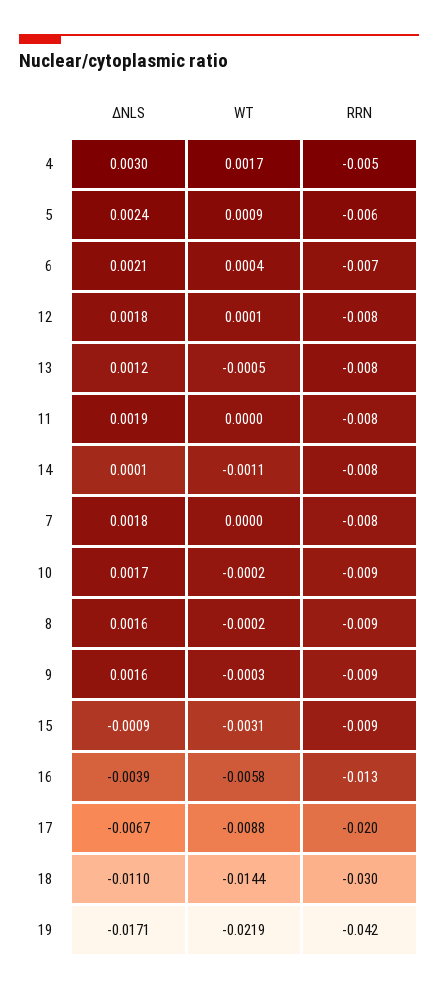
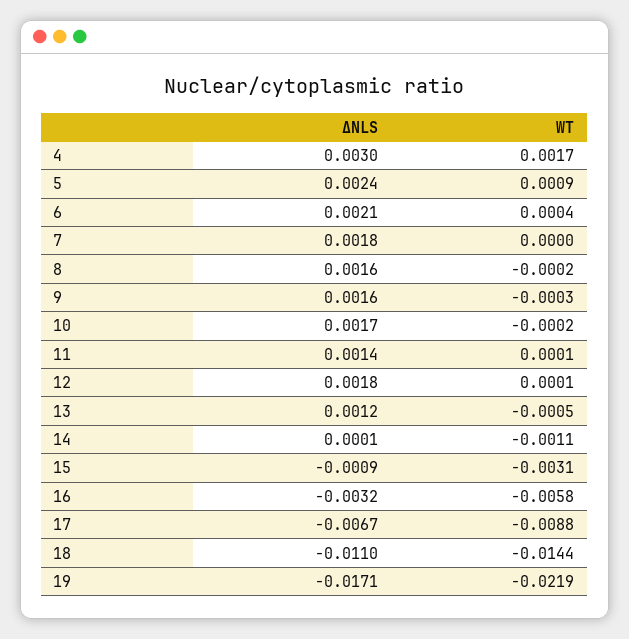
RRN, 4: -0.005 -> none
RRN, 5: -0.006 -> none
RRN, 6: -0.007 -> none
RRN, 12: -0.008 -> none
RRN, 13: -0.008 -> none
ΔNLS, 11: 0.0019 -> 0.0014
WT, 11: 0 -> 0.0001
RRN, 11: -0.008 -> none
RRN, 14: -0.008 -> none
RRN, 7: -0.008 -> none
RRN, 10: -0.009 -> none
RRN, 8: -0.009 -> none
RRN, 9: -0.009 -> none
RRN, 15: -0.009 -> none
ΔNLS, 16: -0.0039 -> -0.0032
RRN, 16: -0.013 -> none
RRN, 17: -0.02 -> none
RRN, 18: -0.03 -> none
RRN, 19: -0.042 -> none

